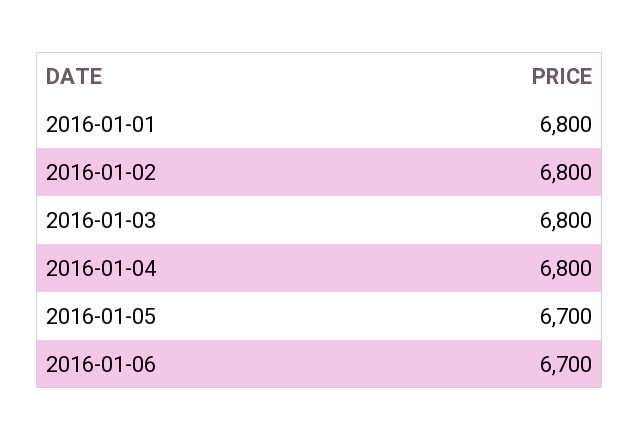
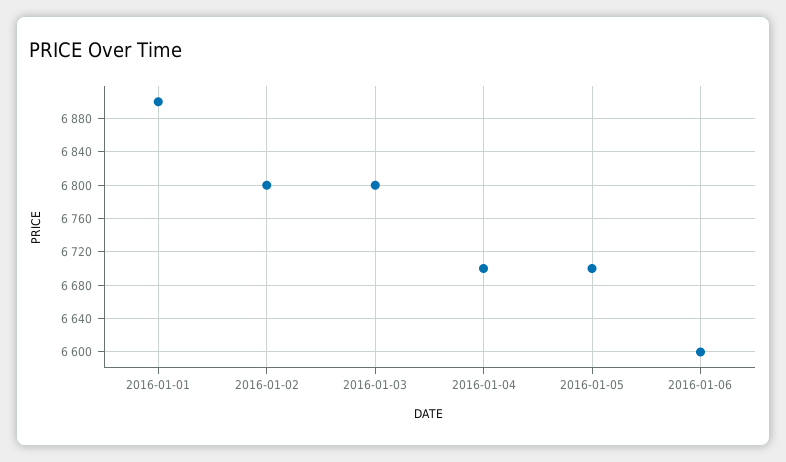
2016-01-01: 6800 -> 6900
2016-01-04: 6800 -> 6700
2016-01-06: 6700 -> 6600

